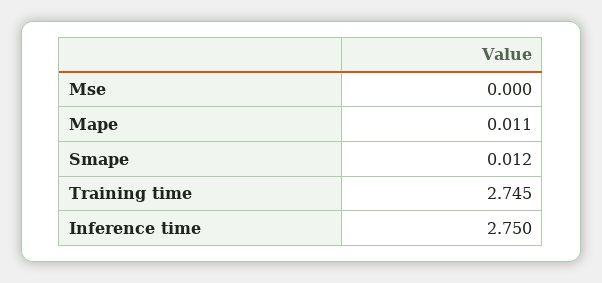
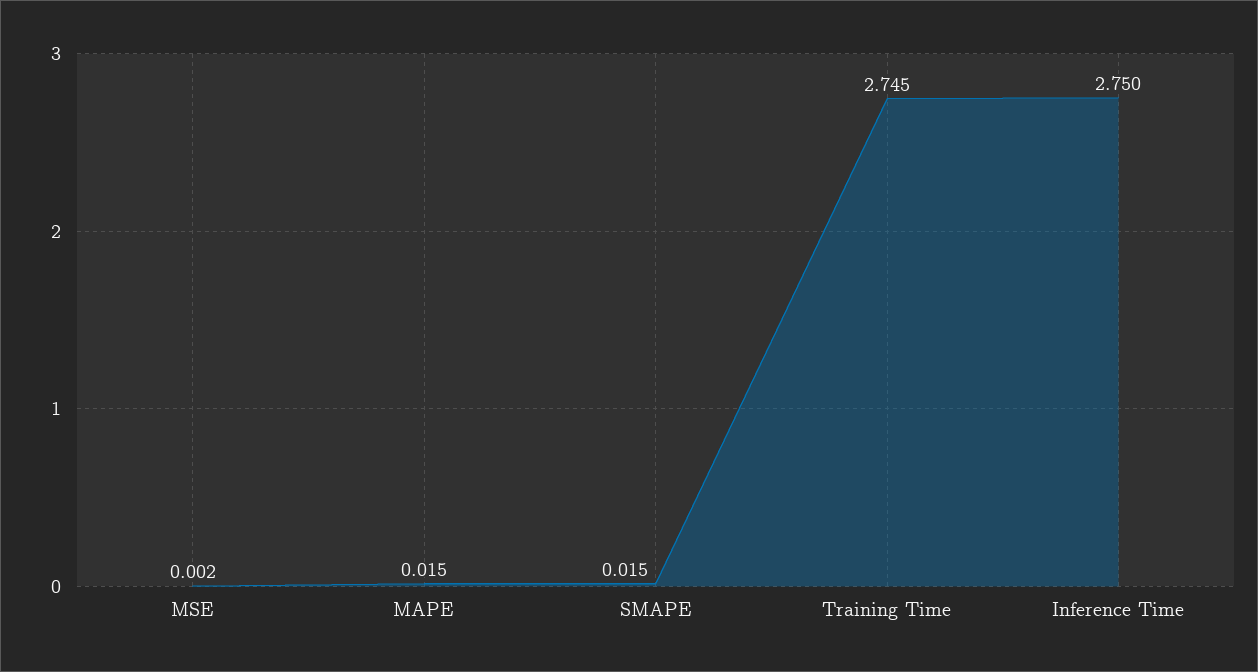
Mse: 0 -> 0.002
Mape: 0.011 -> 0.015
Smape: 0.012 -> 0.015

